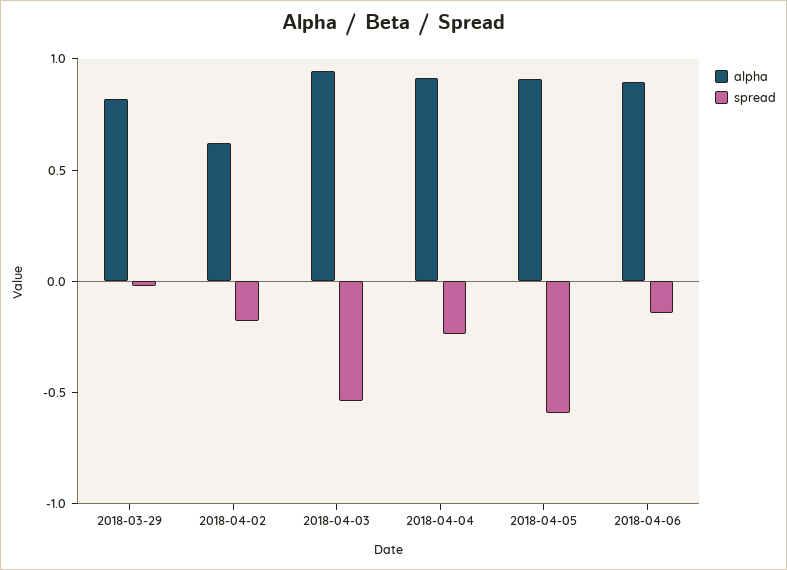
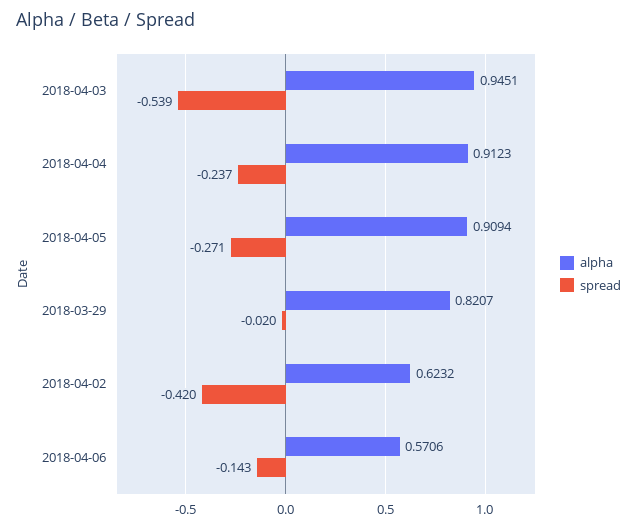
spread, 2018-04-02: -0.2 -> -0.42
spread, 2018-04-05: -0.6 -> -0.271
alpha, 2018-04-06: 0.9 -> 0.5706

